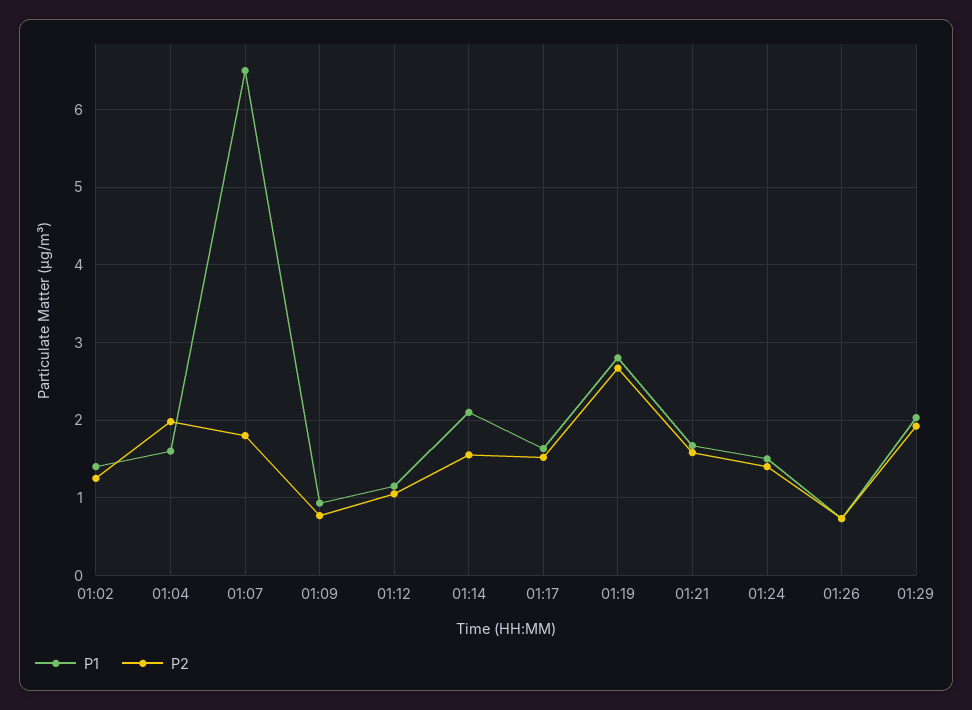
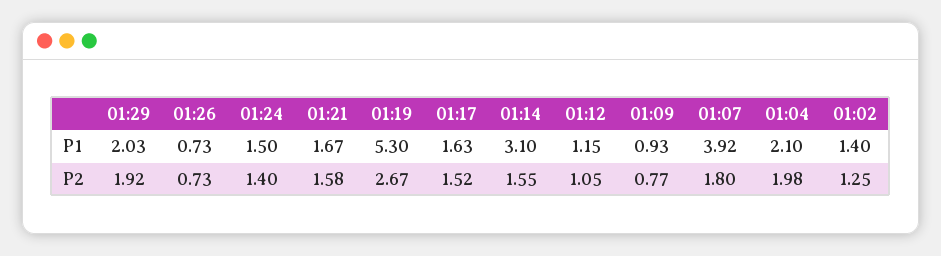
P1, 01:04: 1.6 -> 2.1
P1, 01:07: 6.5 -> 3.92
P1, 01:14: 2.1 -> 3.1
P1, 01:19: 2.8 -> 5.3

